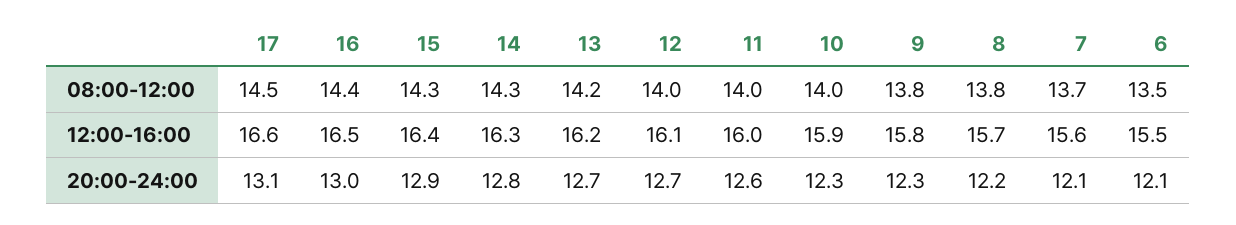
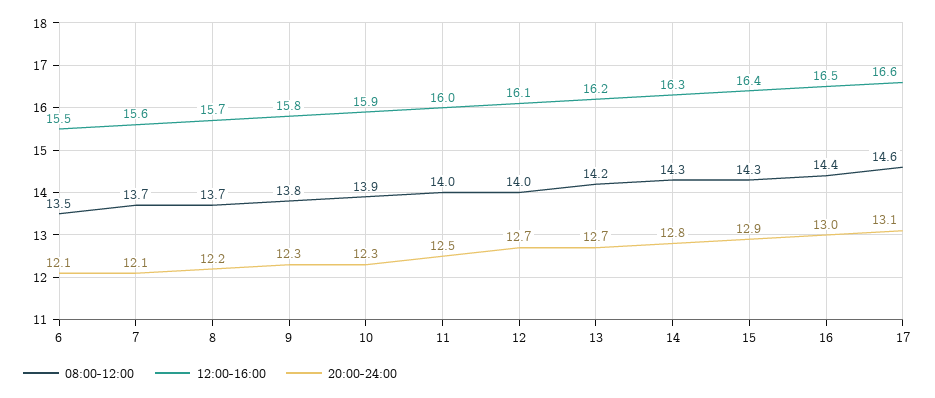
08:00-12:00, 17: 14.5 -> 14.6
08:00-12:00, 10: 14 -> 13.9
08:00-12:00, 8: 13.8 -> 13.7
20:00-24:00, 11: 12.6 -> 12.5

